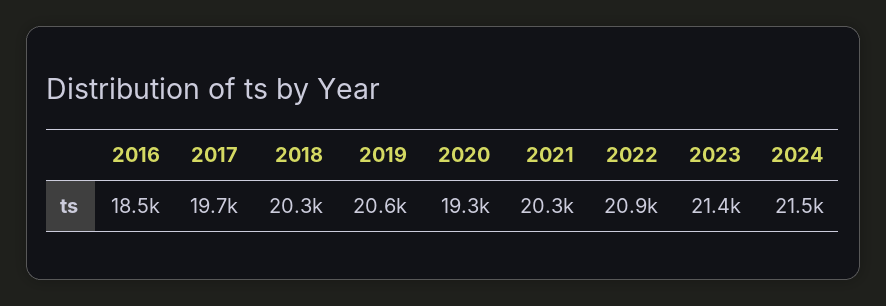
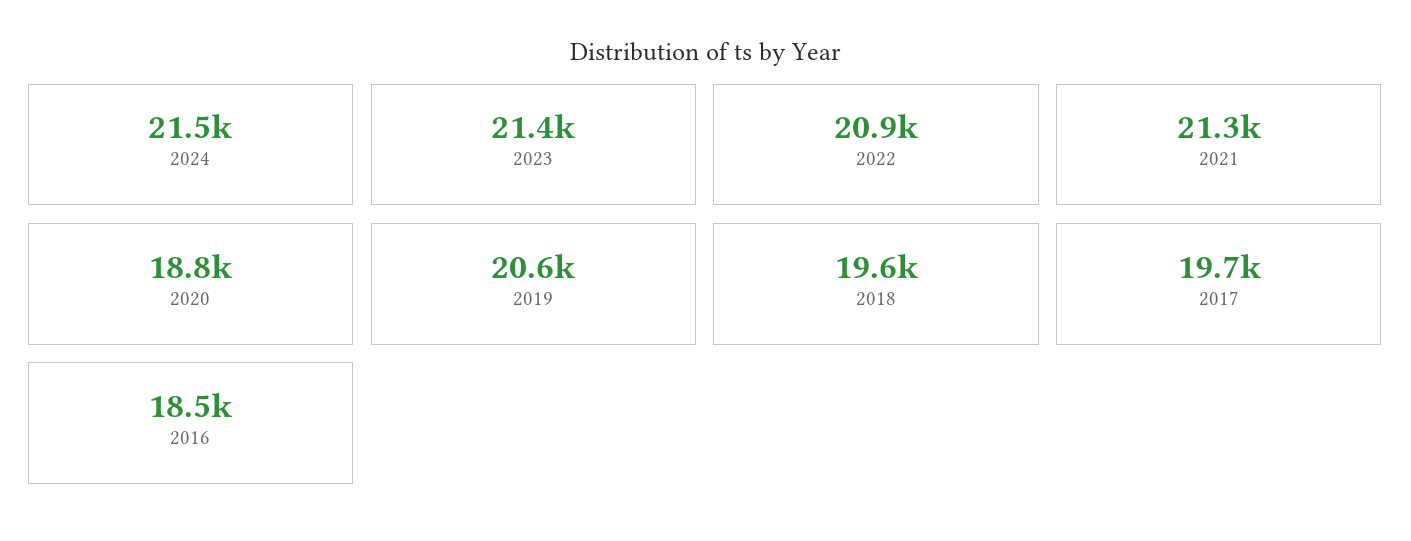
2018: 20300 -> 19600
2020: 19300 -> 18800
2021: 20300 -> 21300

